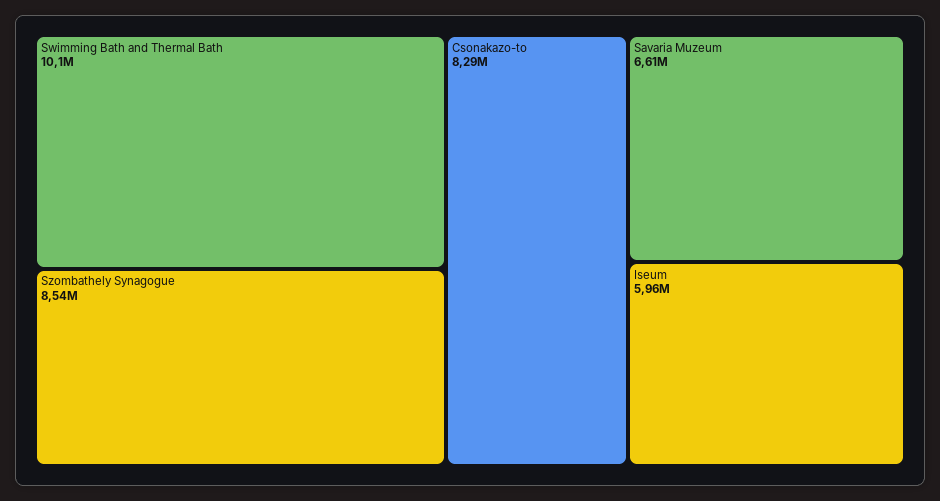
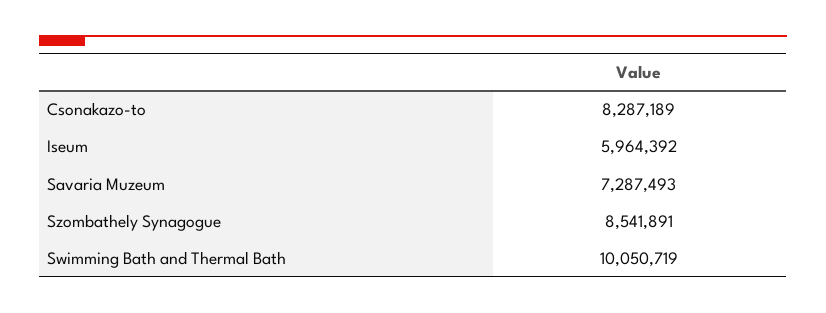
Savaria Muzeum: 6610000 -> 7287493

